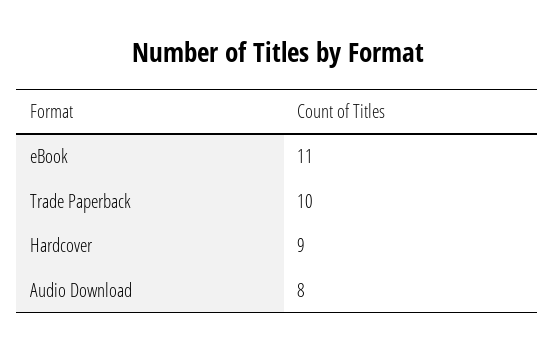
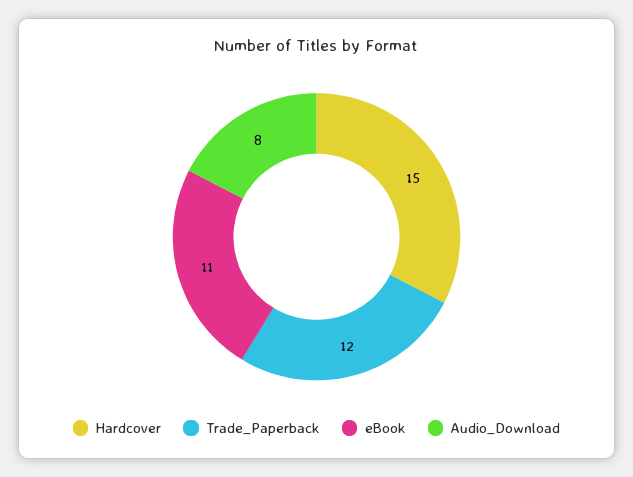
Trade Paperback: 10 -> 12
Hardcover: 9 -> 15

